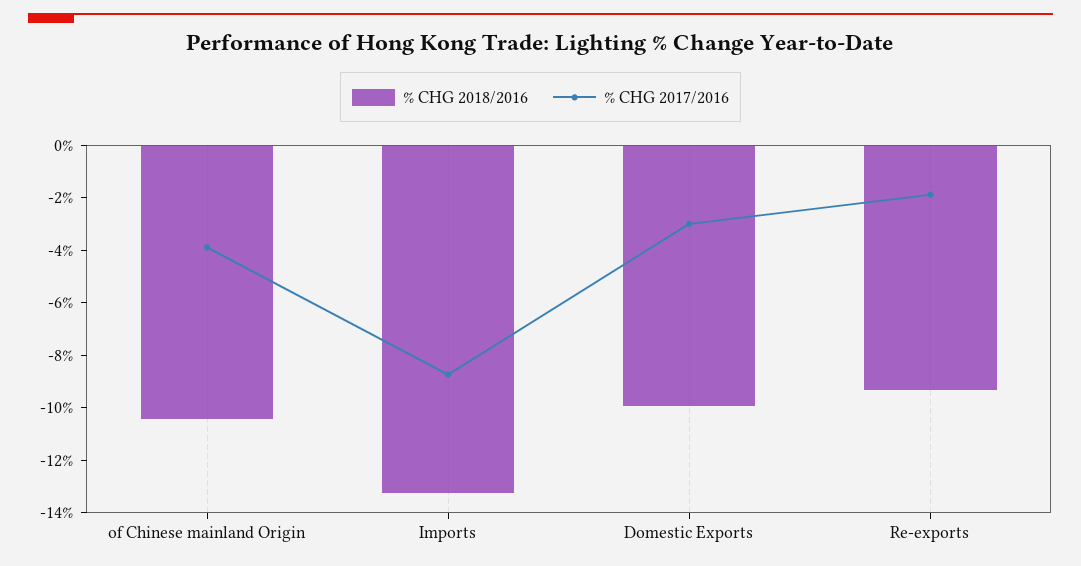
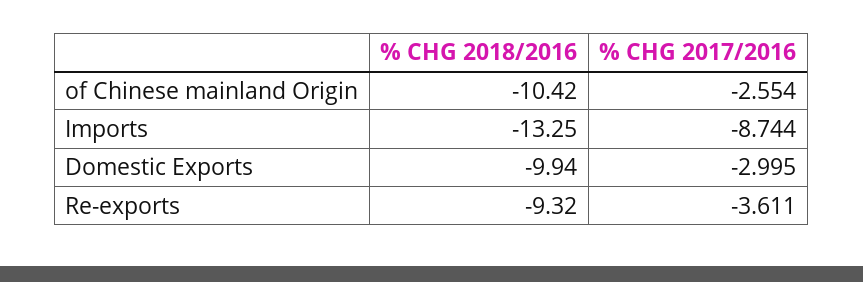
% CHG 2017/2016, of Chinese mainland Origin: -4 -> -2.554
% CHG 2017/2016, Re-exports: -2 -> -3.611

